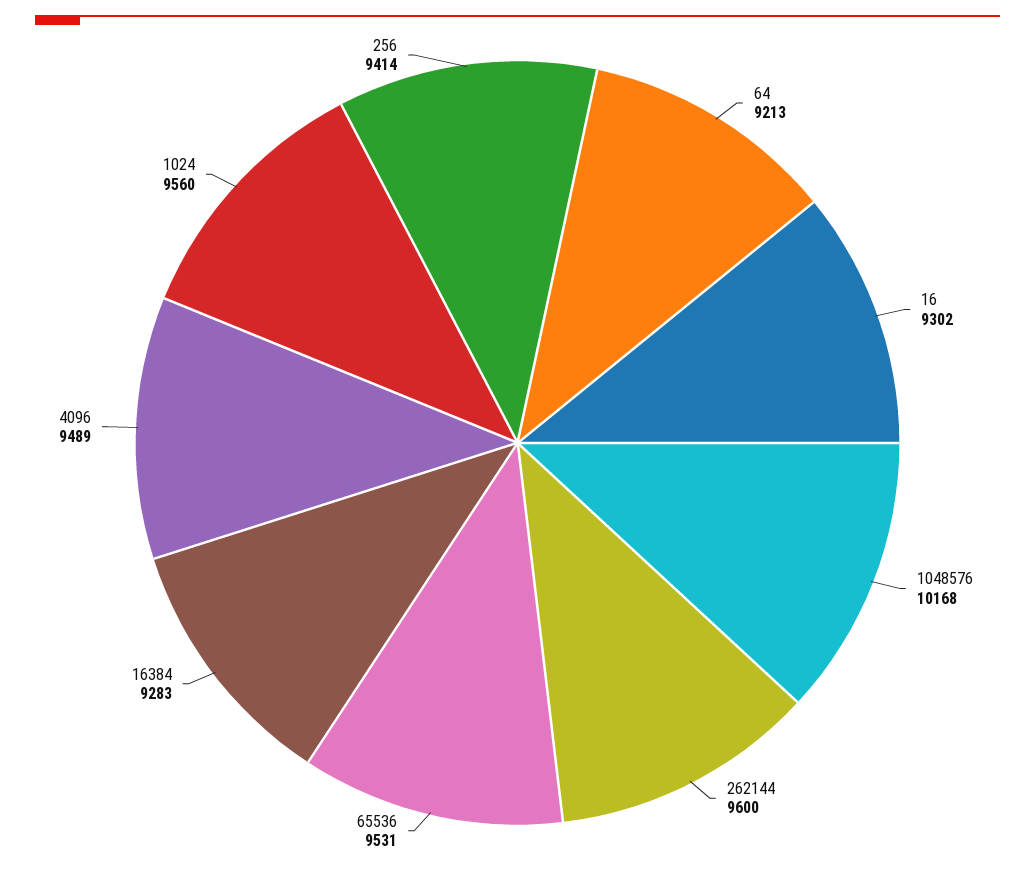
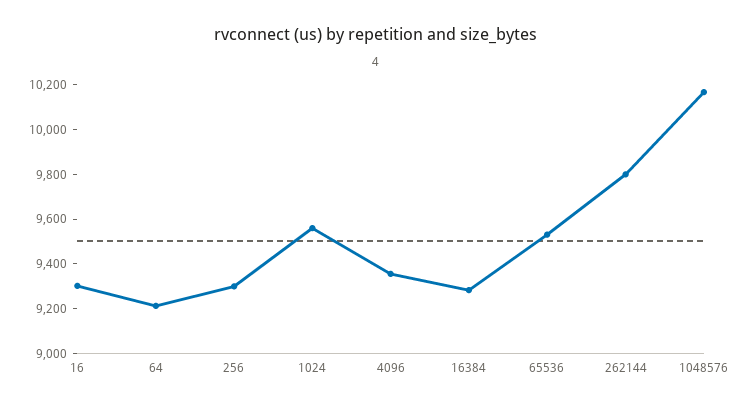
262144: 9600 -> 9800
4096: 9489 -> 9350
256: 9414 -> 9300

